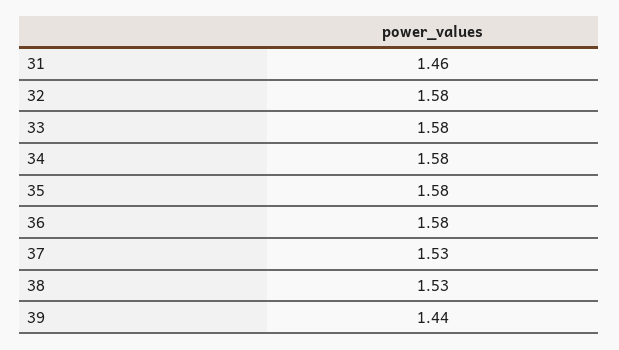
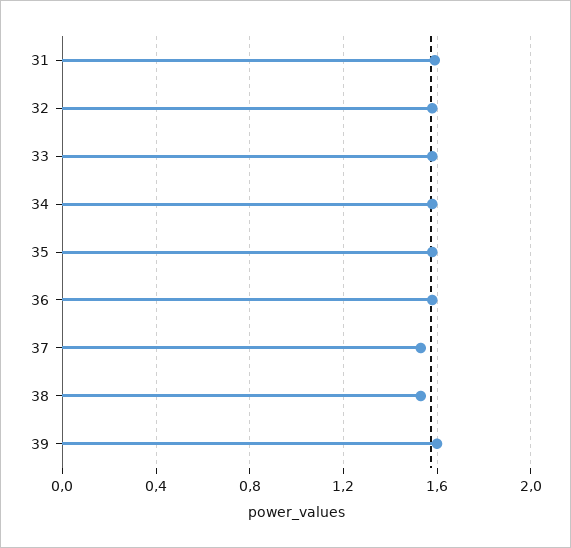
31: 1.46 -> 1.6
39: 1.44 -> 1.6

